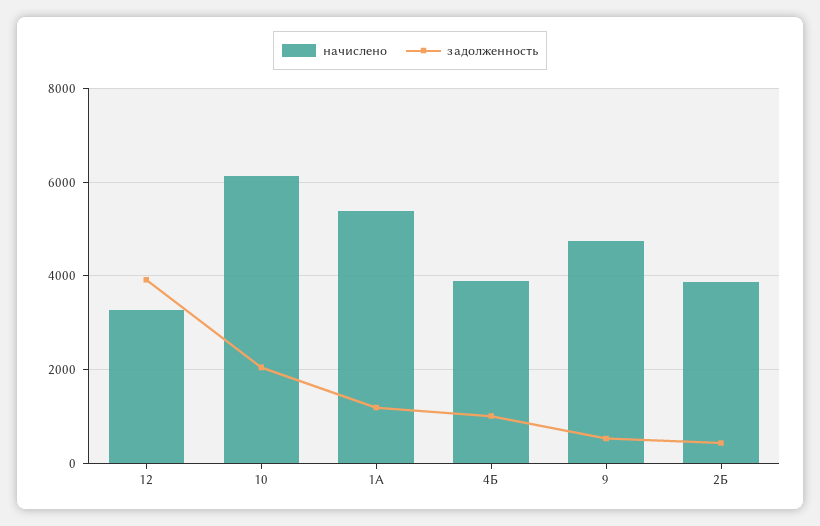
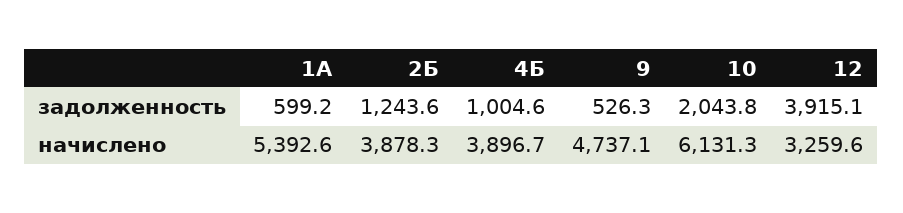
задолженность, 1А: 1200 -> 599.2
задолженность, 2Б: 400 -> 1243.6

